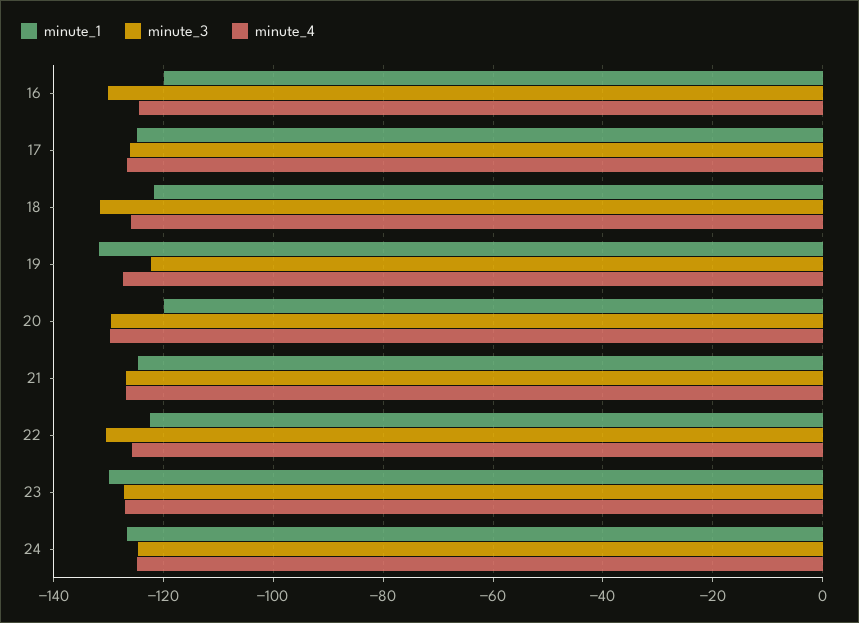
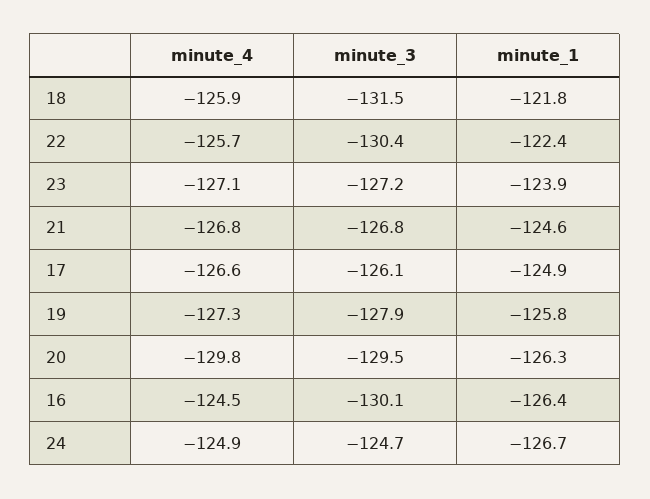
minute_1, 16: -120 -> -126.4
minute_1, 19: -132 -> -125.8
minute_3, 19: -122 -> -127.9
minute_1, 20: -120 -> -126.3
minute_1, 23: -130 -> -123.9

